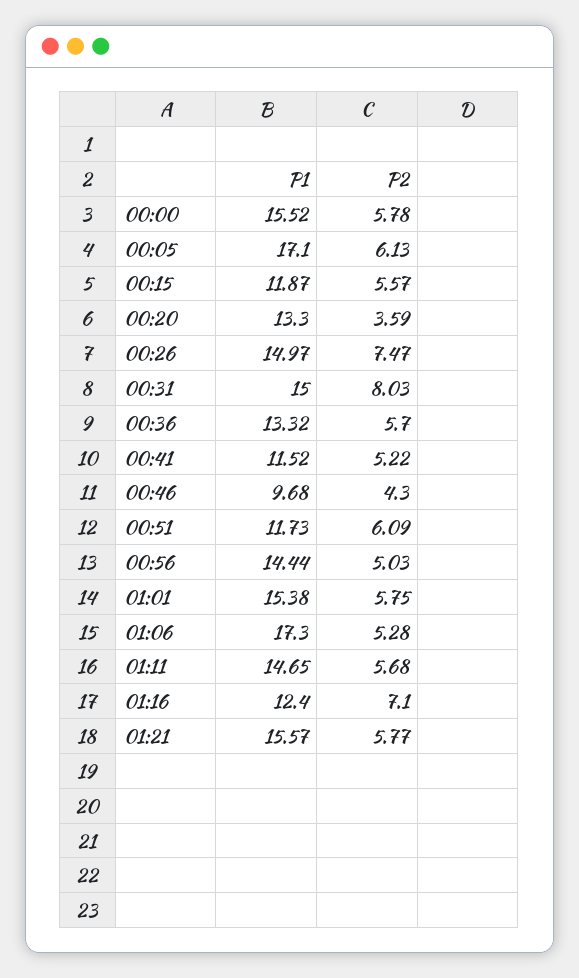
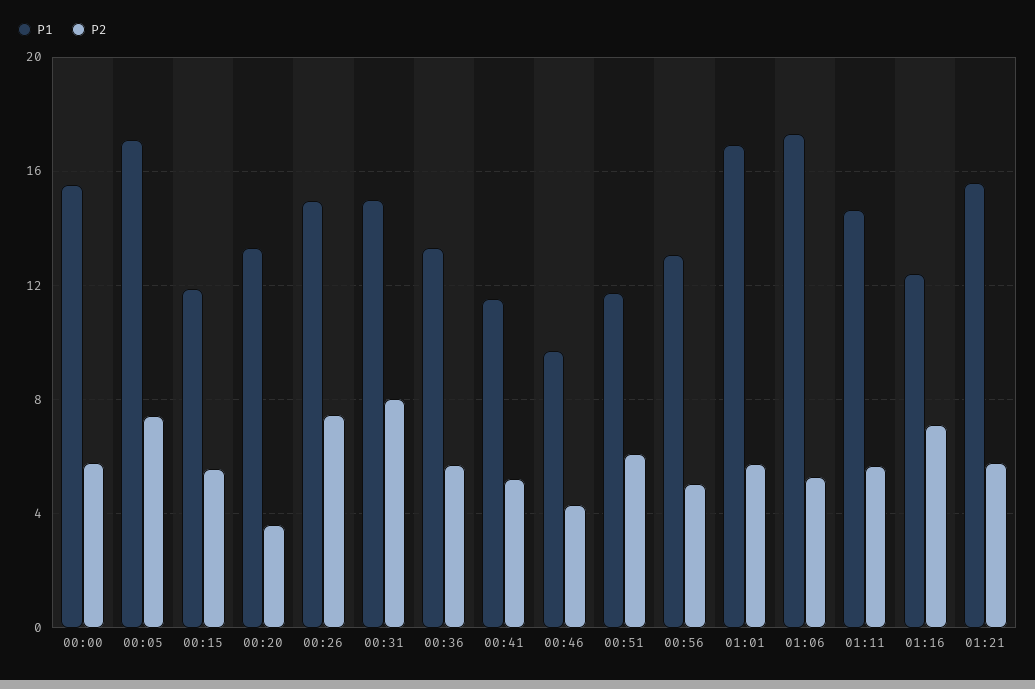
P2, 00:05: 6.13 -> 7.5
P1, 00:56: 14.44 -> 13
P1, 01:01: 15.38 -> 17

